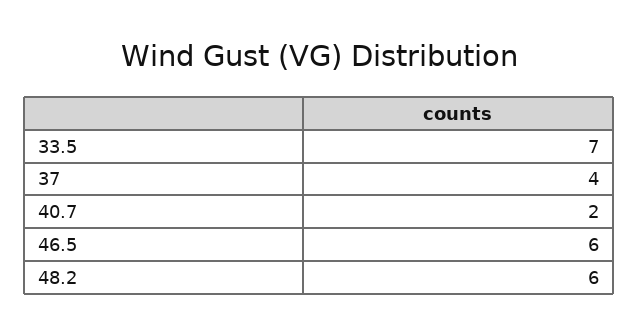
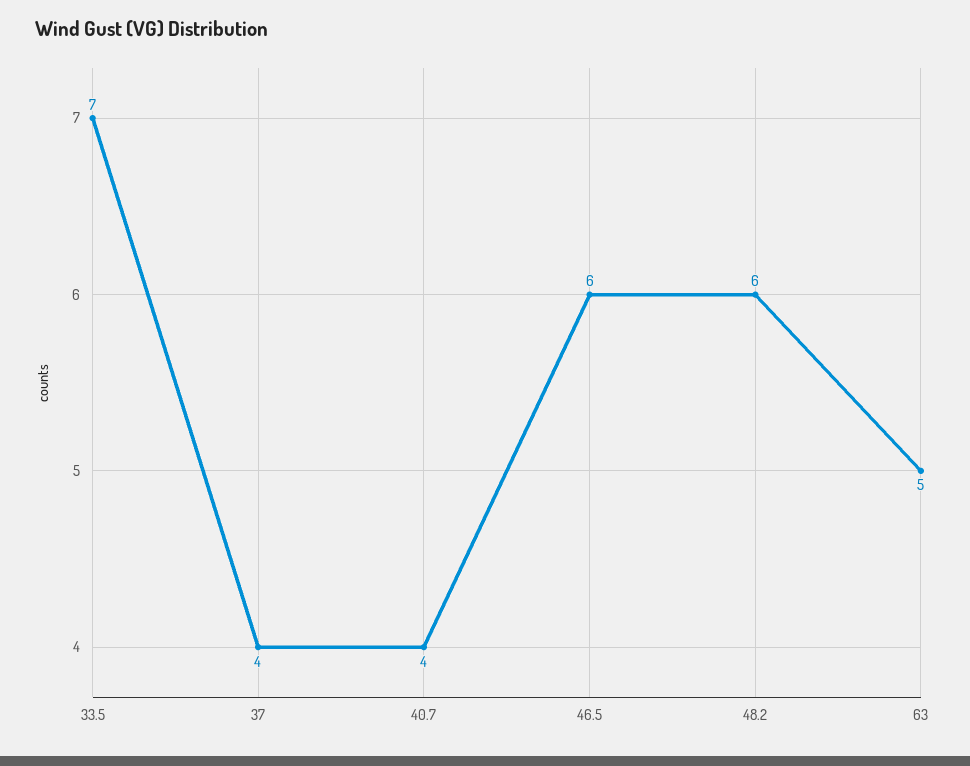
40.7: 2 -> 4
63: none -> 5

